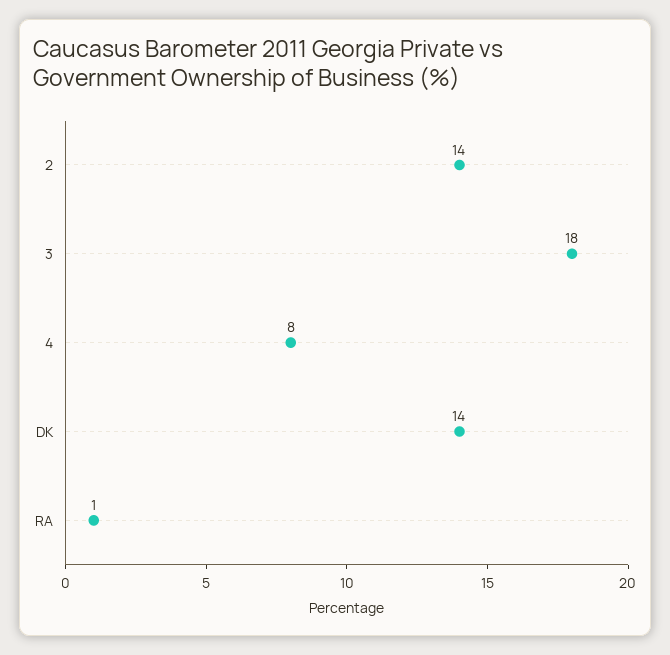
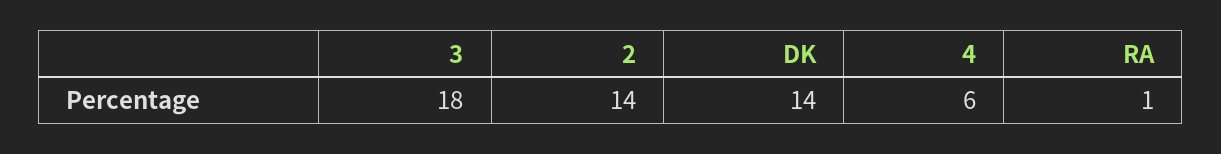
4: 8 -> 6

